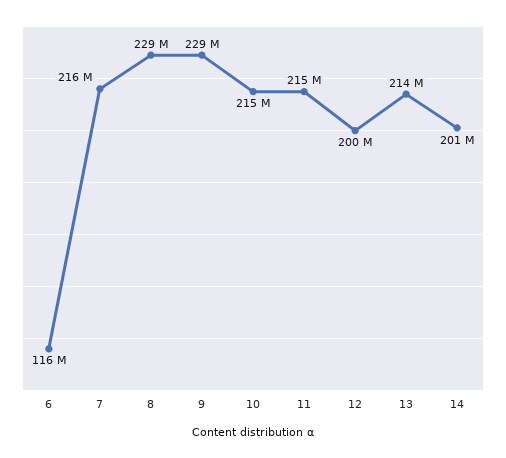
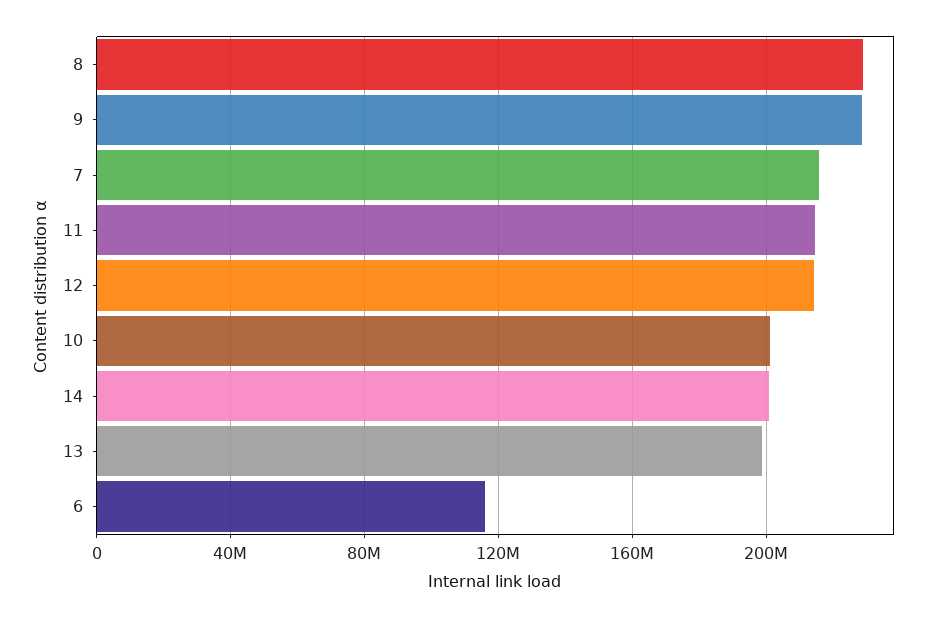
10: 215000000 -> 200000000
12: 200000000 -> 215000000
13: 214000000 -> 200000000

